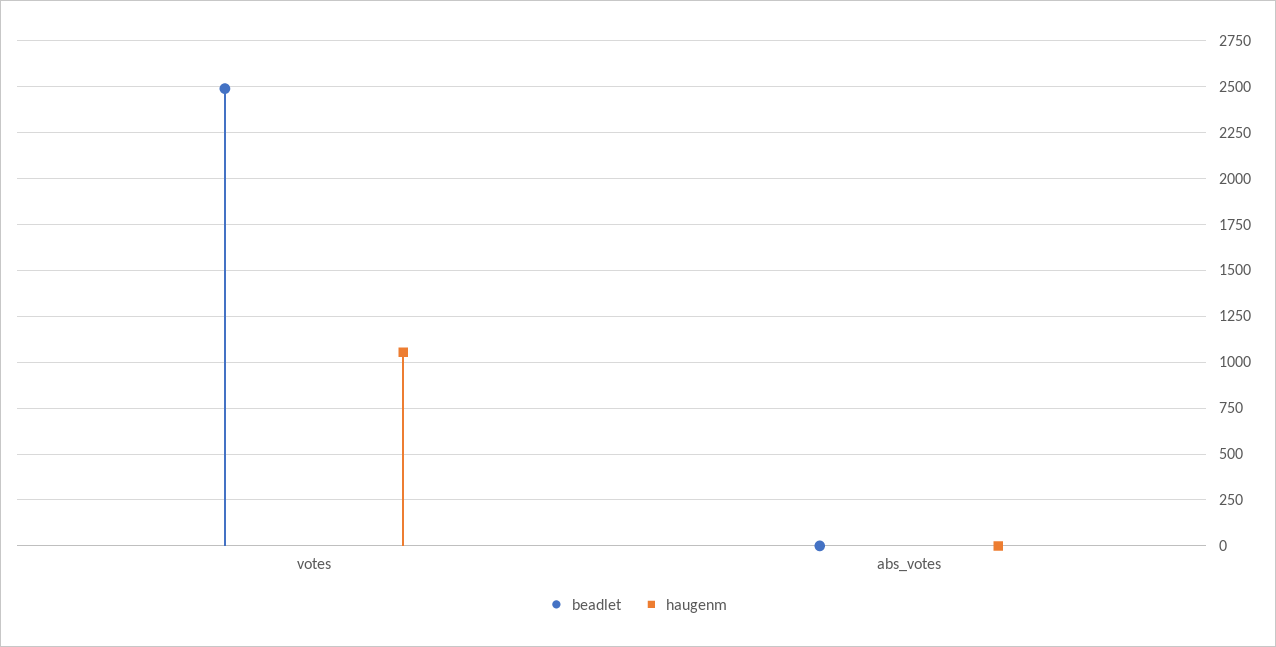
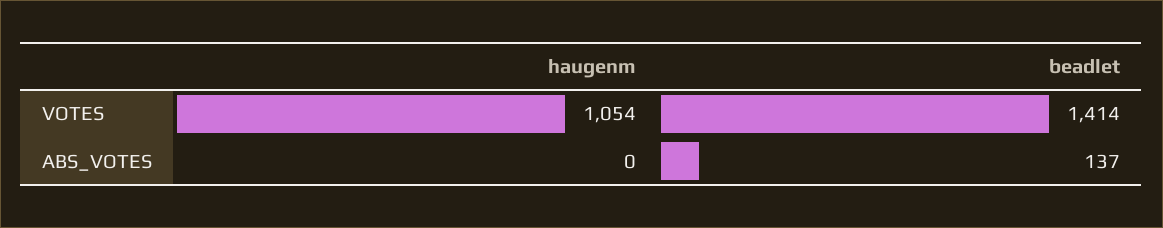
beadlet, votes: 2500 -> 1414
beadlet, abs_votes: 0 -> 137

